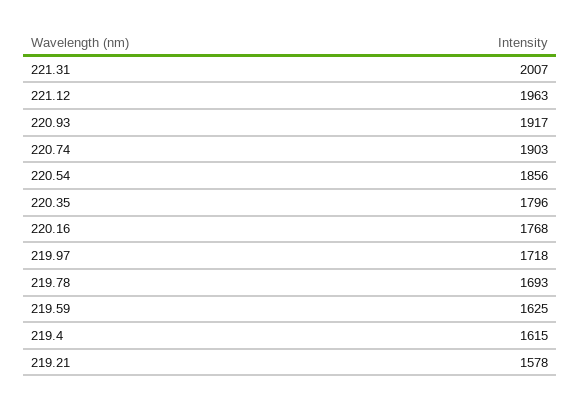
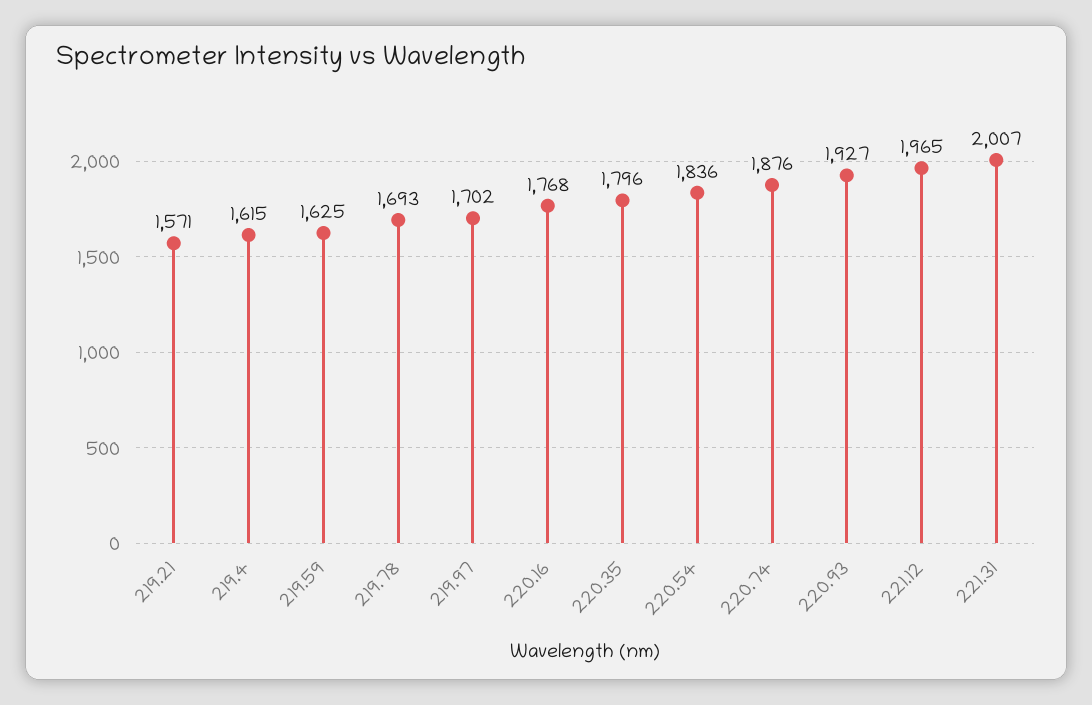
221.12: 1963 -> 1965
220.93: 1917 -> 1927
220.74: 1903 -> 1876
220.54: 1856 -> 1836
219.97: 1718 -> 1702
219.21: 1578 -> 1571

